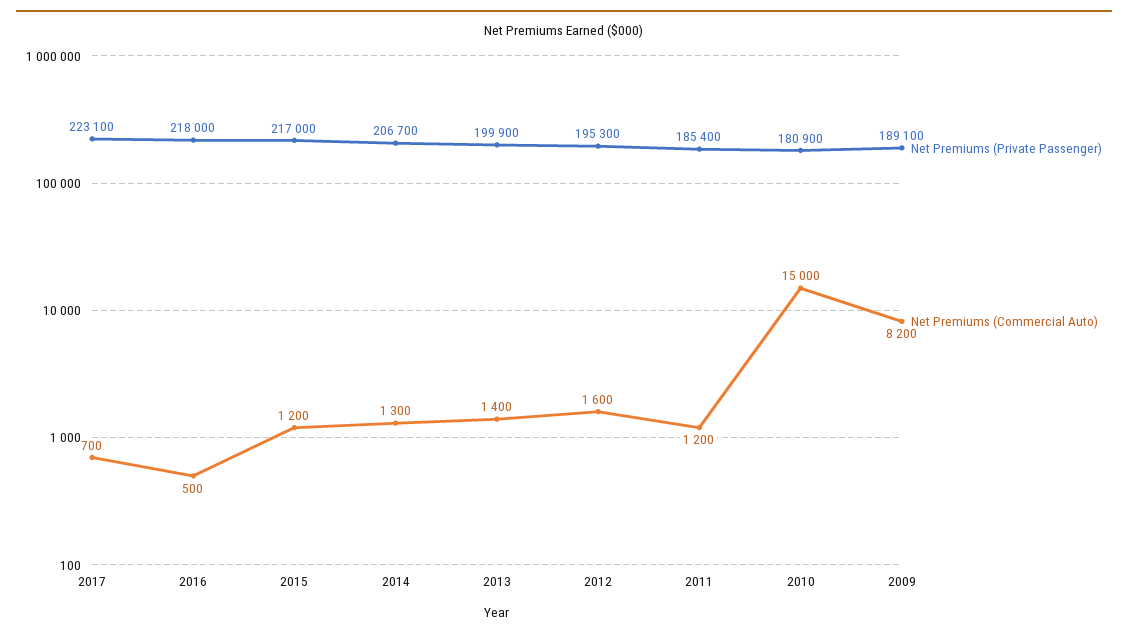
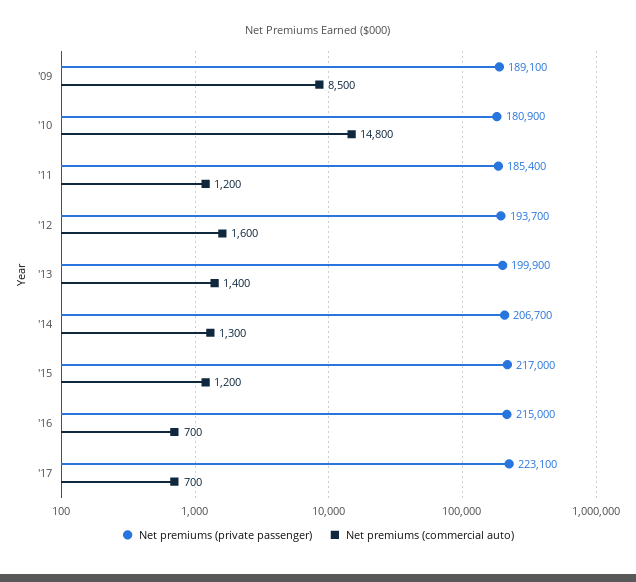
Net Premiums (Private Passenger), 2016: 218000 -> 215000
Net Premiums (Commercial Auto), 2016: 500 -> 700
Net Premiums (Private Passenger), 2012: 195300 -> 193700
Net Premiums (Commercial Auto), 2010: 15000 -> 14800
Net Premiums (Commercial Auto), 2009: 8200 -> 8500

